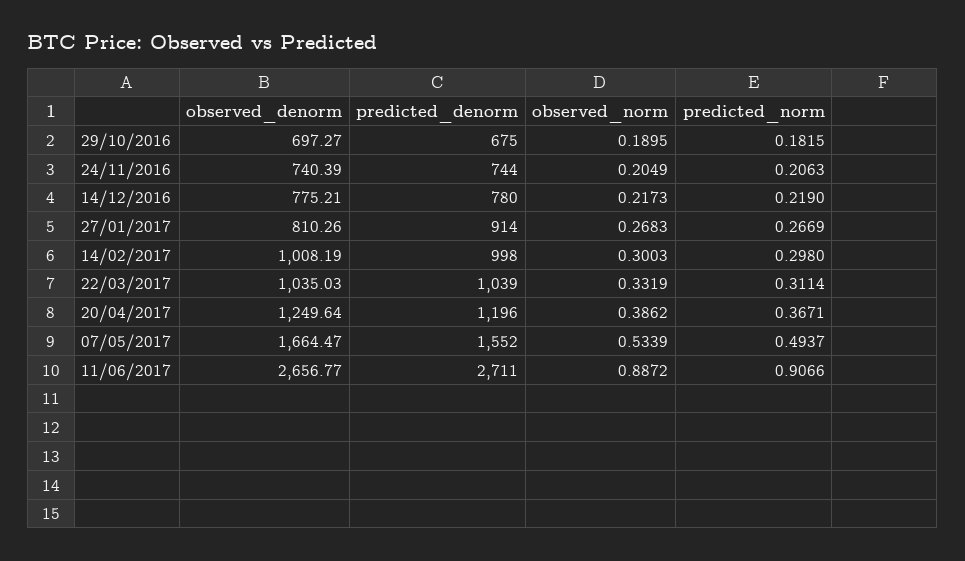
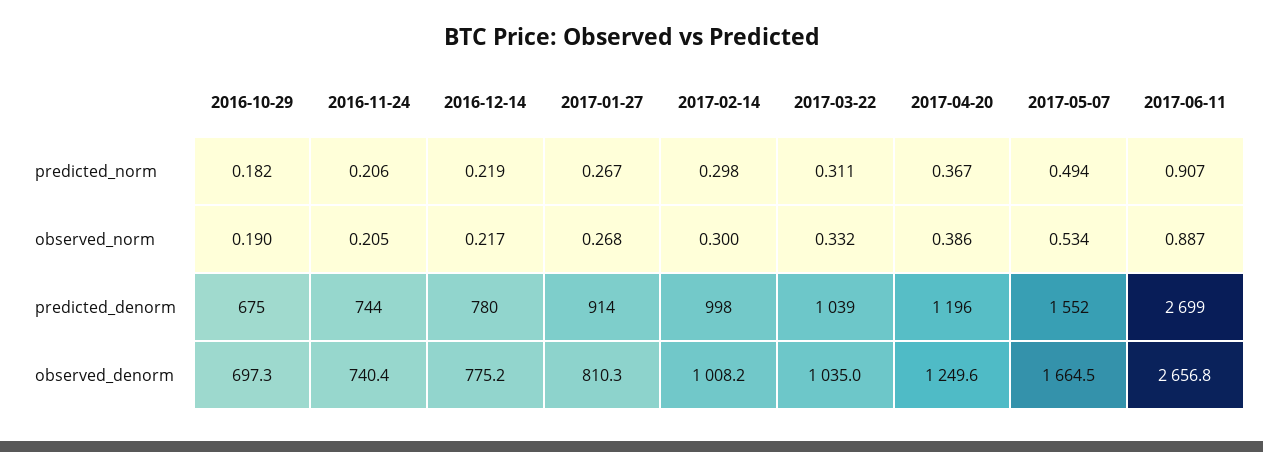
predicted_denorm, 11/06/2017: 2711 -> 2699

